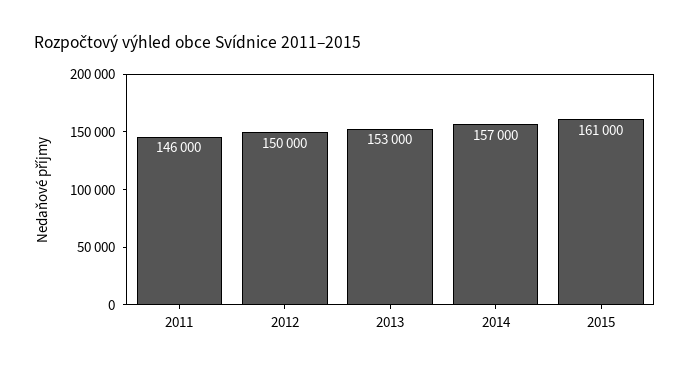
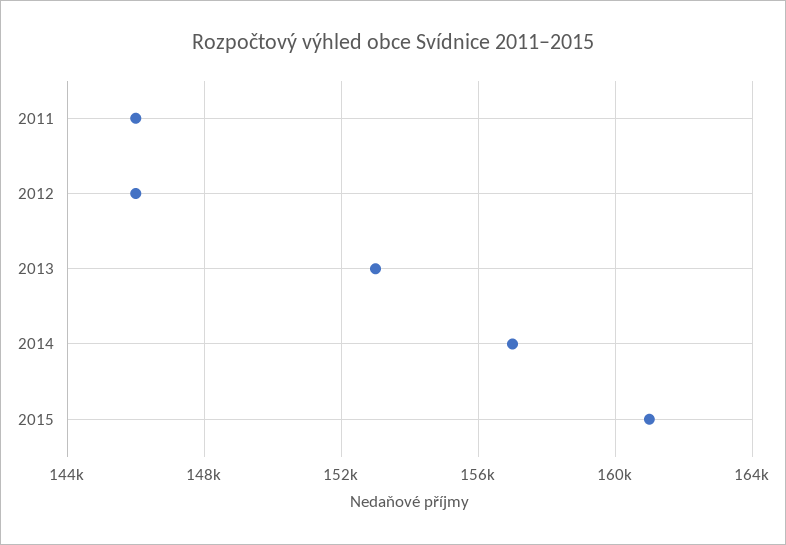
2012: 150000 -> 146000

